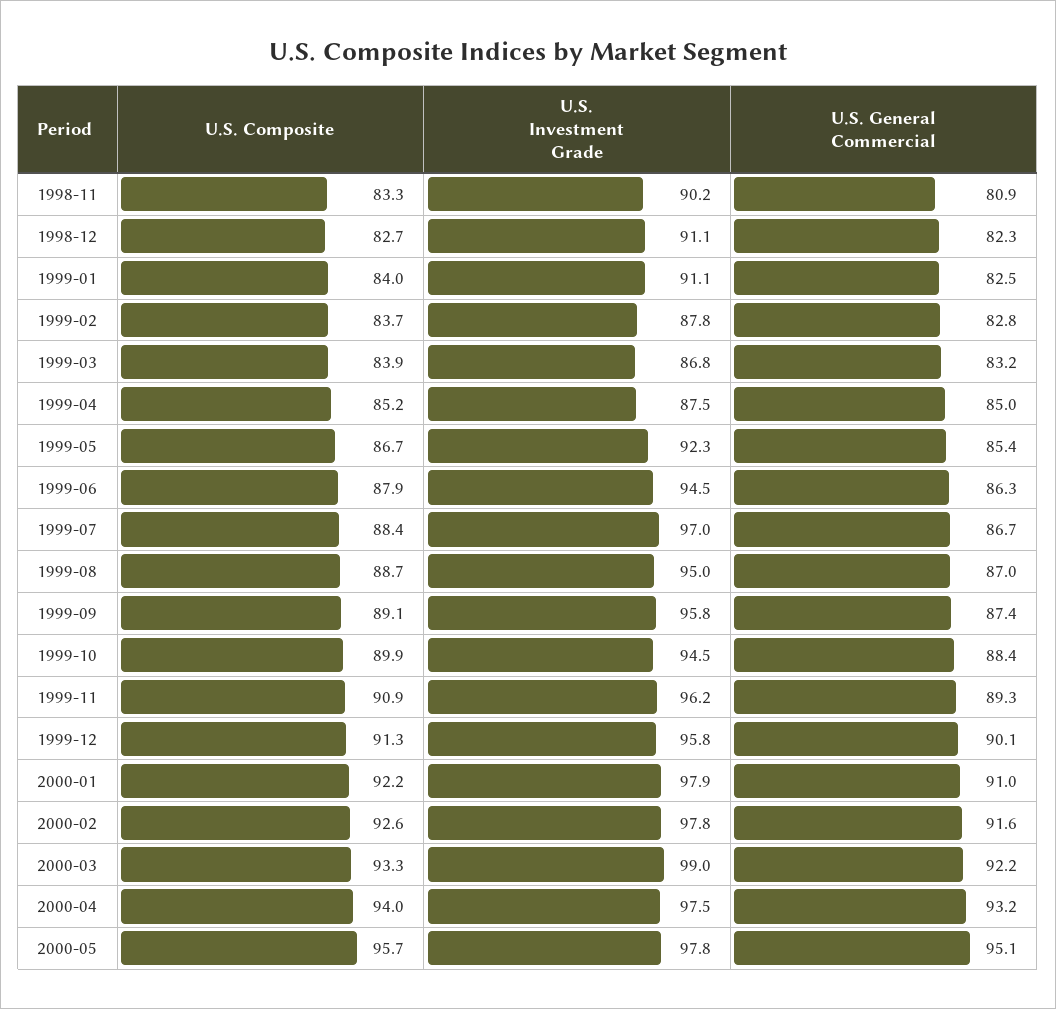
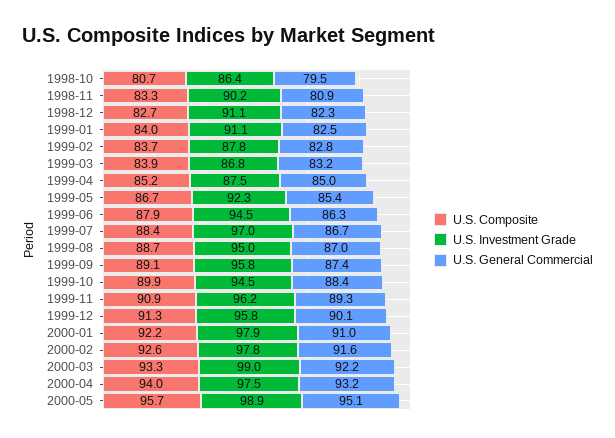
U.S. Investment Grade, 2000-05: 97.8 -> 98.9
U.S. Composite, 1998-10: none -> 80.7
U.S. Investment Grade, 1998-10: none -> 86.4
U.S. General Commercial, 1998-10: none -> 79.5

